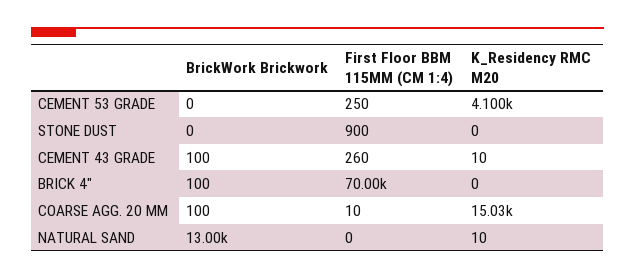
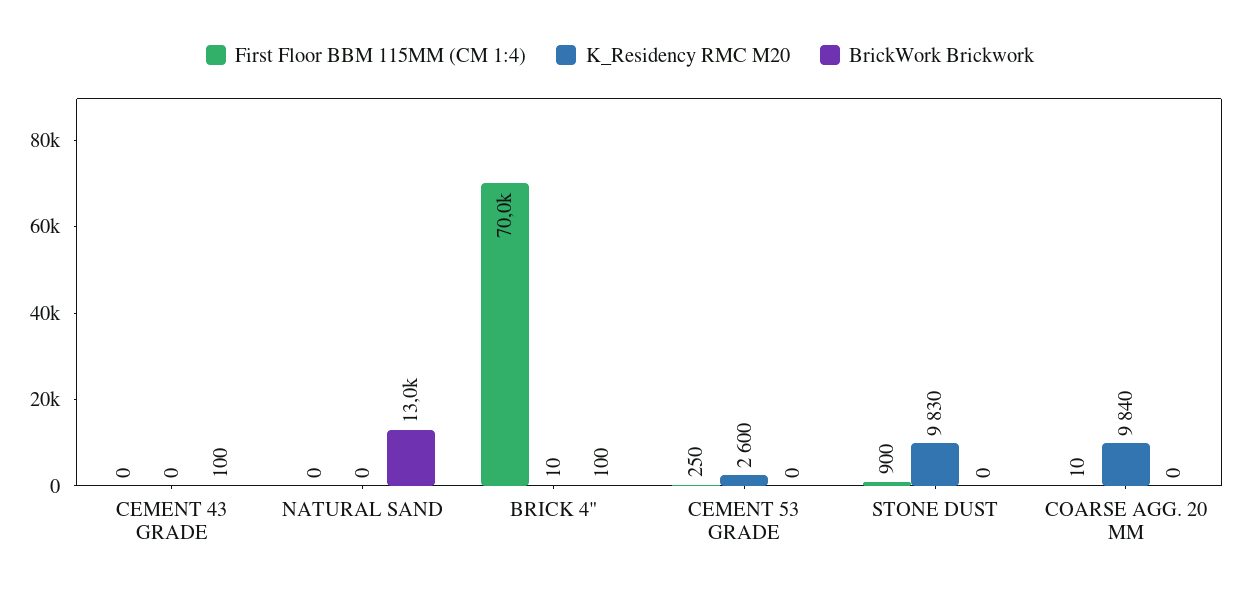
K_Residency RMC M20, CEMENT 53 GRADE: 4100 -> 2600
K_Residency RMC M20, STONE DUST: 0 -> 9830
First Floor BBM 115MM (CM 1:4), CEMENT 43 GRADE: 260 -> 0
K_Residency RMC M20, CEMENT 43 GRADE: 10 -> 0
K_Residency RMC M20, BRICK 4": 0 -> 10
BrickWork Brickwork, COARSE AGG. 20 MM: 100 -> 0
K_Residency RMC M20, COARSE AGG. 20 MM: 15030 -> 9840
K_Residency RMC M20, NATURAL SAND: 10 -> 0

